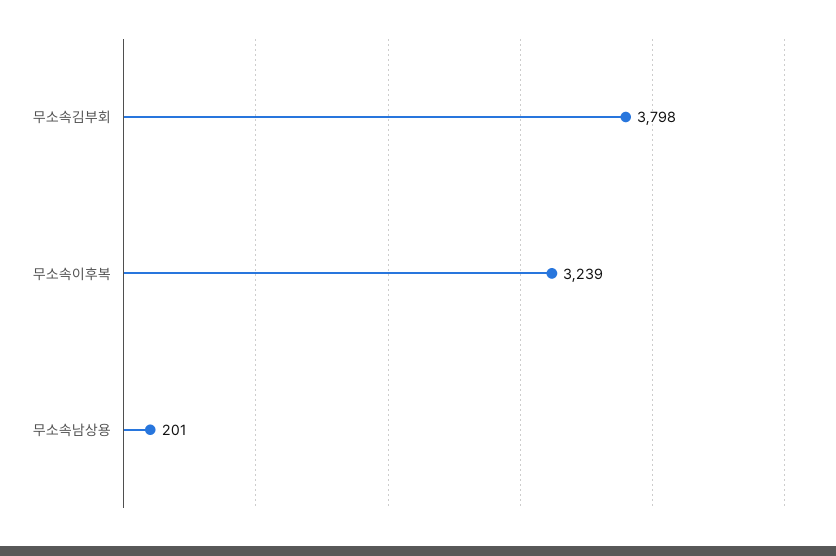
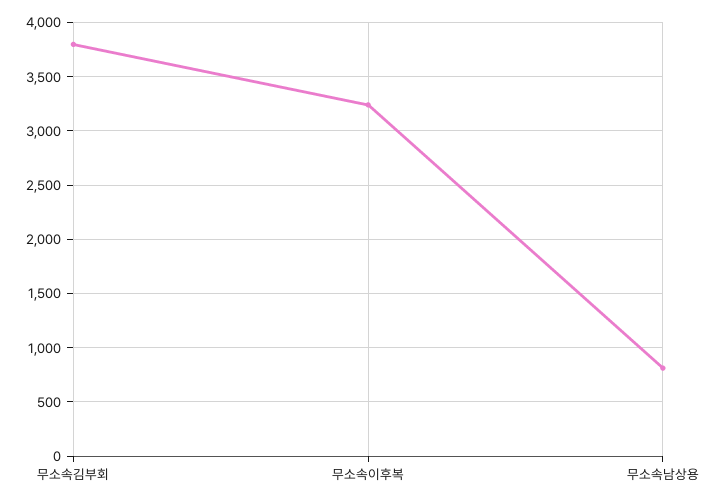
무소속남상용: 201 -> 800

